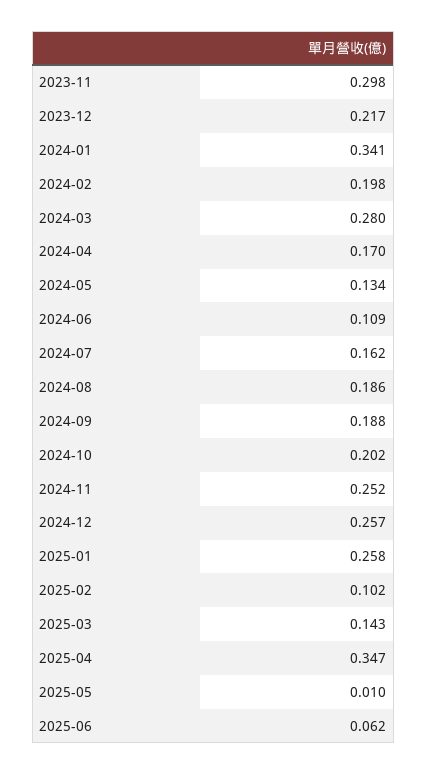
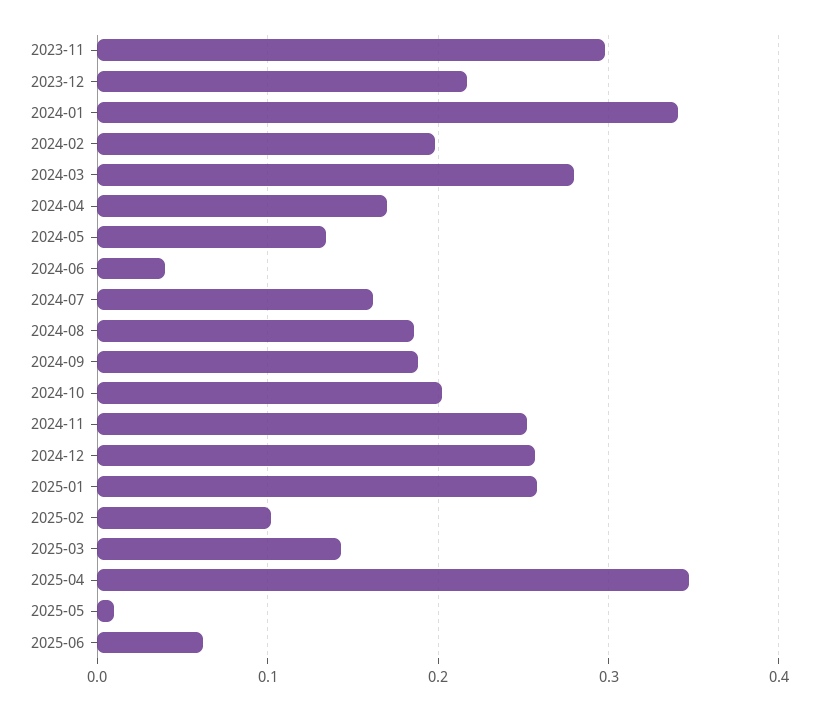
2024-06: 0.109 -> 0.04

